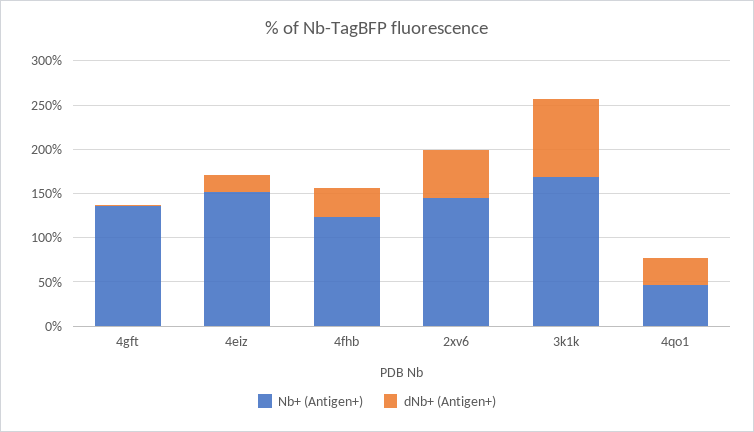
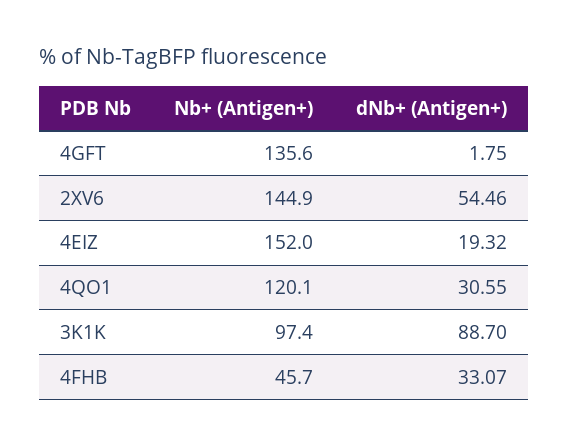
Nb+ (Antigen+), 4fhb: 120 -> 45.7
Nb+ (Antigen+), 3k1k: 170 -> 97.4
Nb+ (Antigen+), 4qo1: 50 -> 120.1

